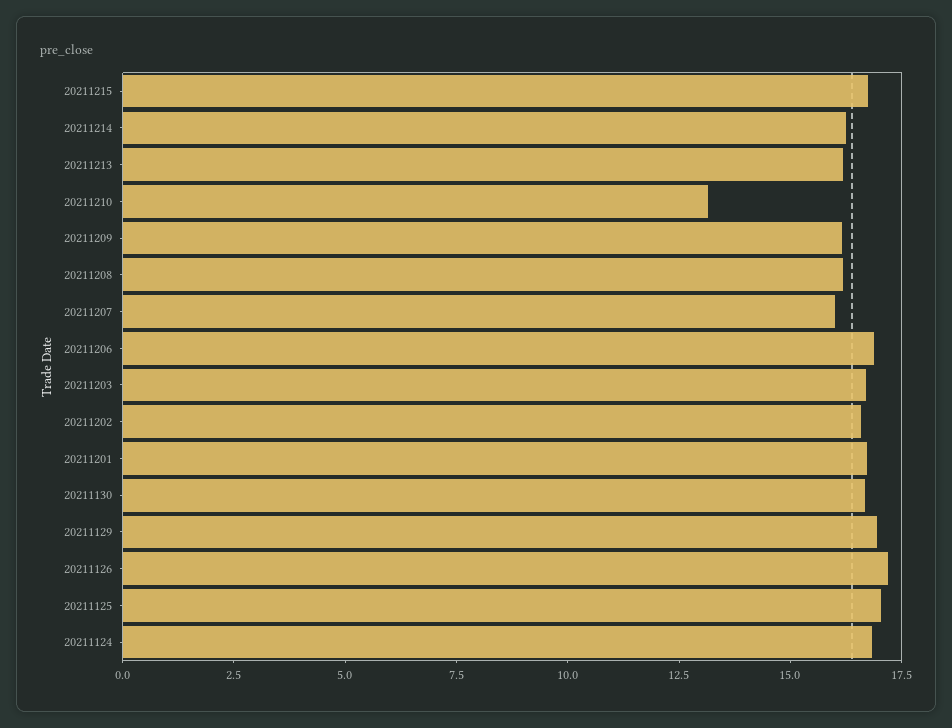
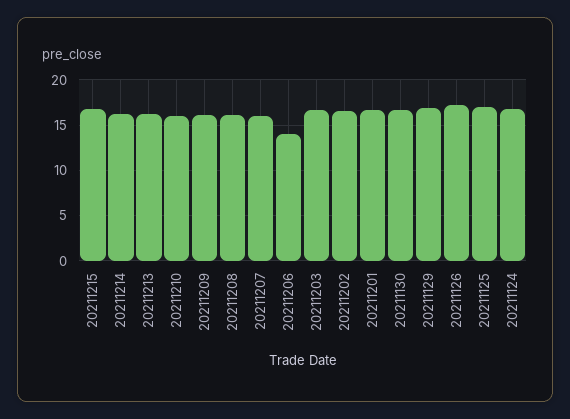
20211210: 13 -> 16
20211206: 17 -> 14

